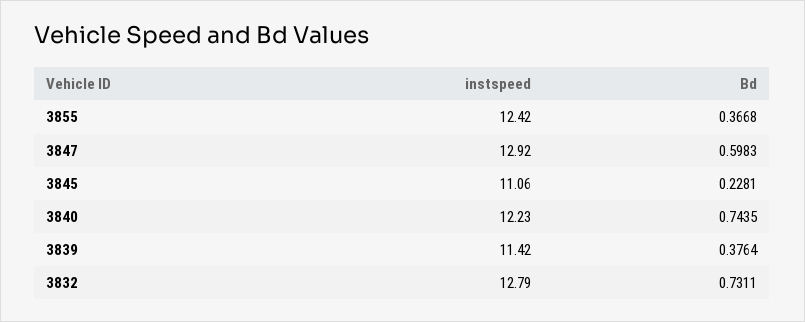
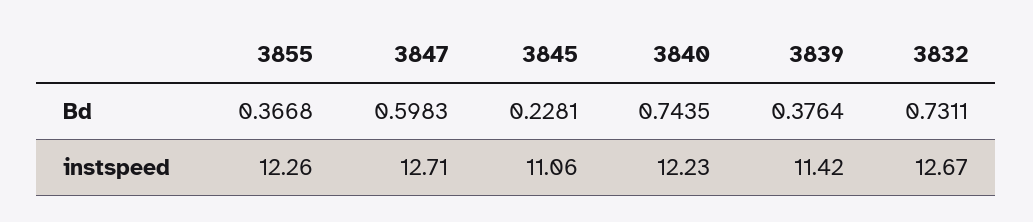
instspeed, 3855: 12.42 -> 12.26
instspeed, 3847: 12.92 -> 12.71
instspeed, 3832: 12.79 -> 12.67

